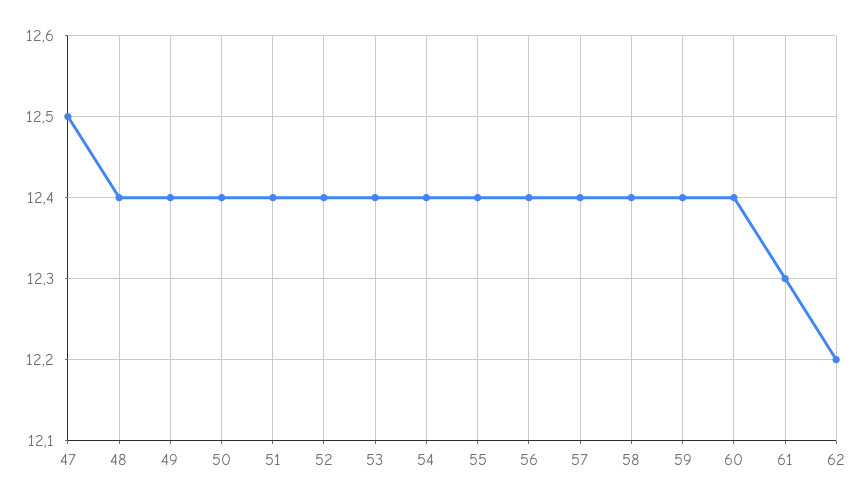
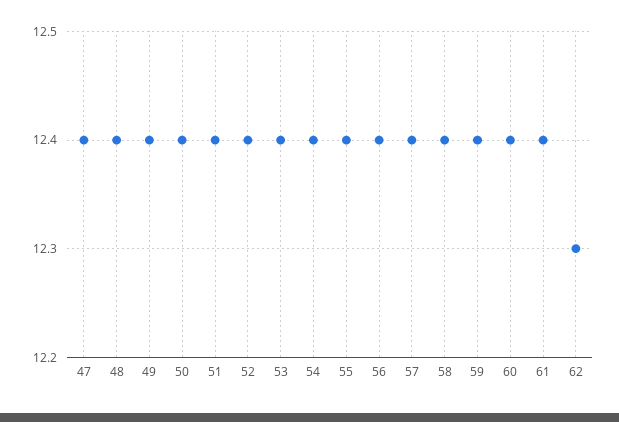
47: 12.5 -> 12.4
61: 12.3 -> 12.4
62: 12.2 -> 12.3

